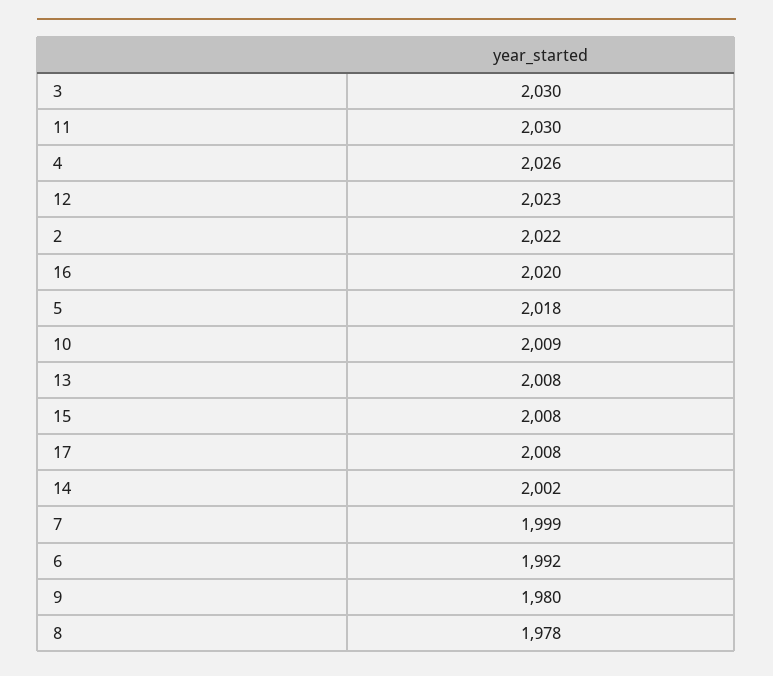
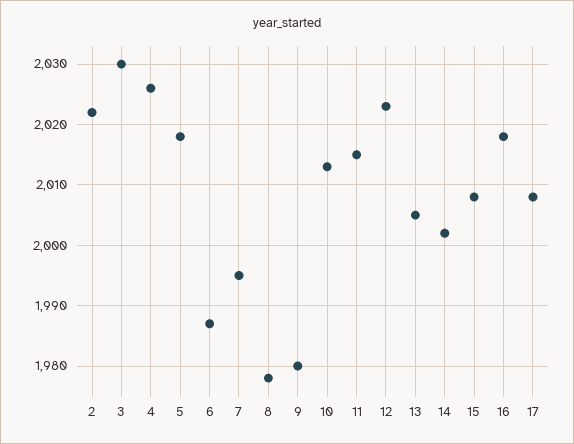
11: 2030 -> 2015
16: 2020 -> 2018
10: 2009 -> 2013
13: 2008 -> 2005
7: 1999 -> 1995
6: 1992 -> 1987

